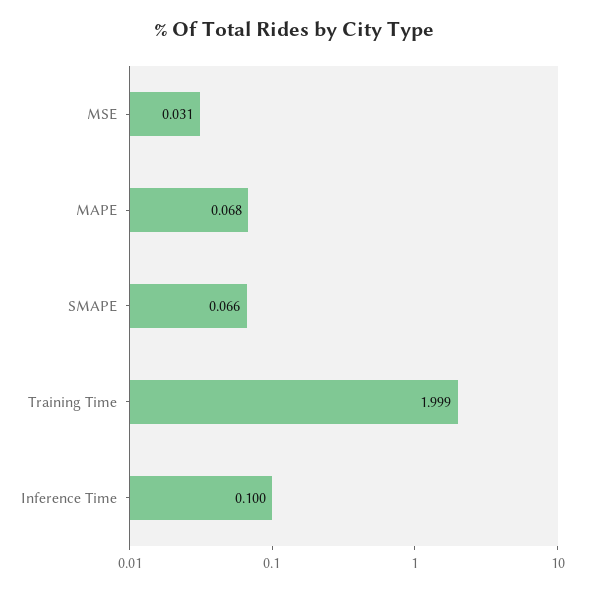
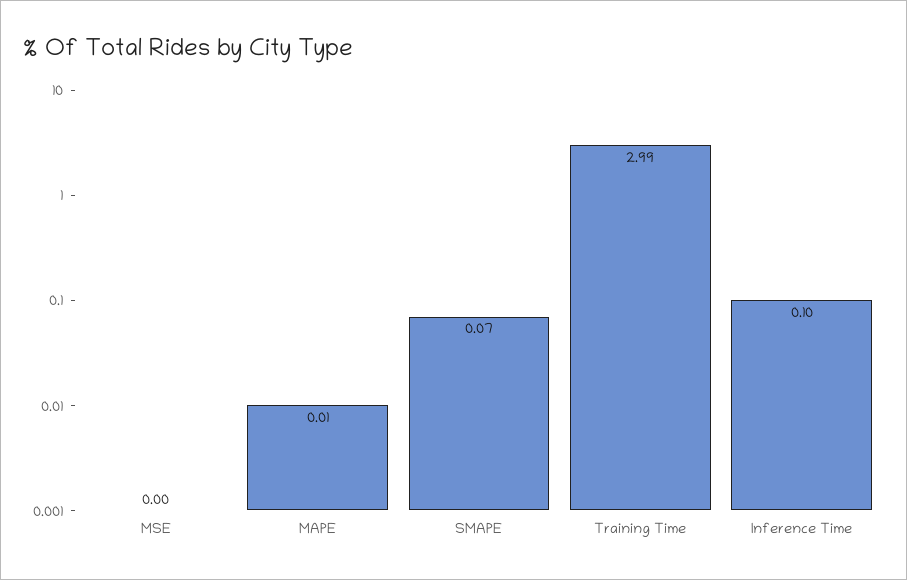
MSE: 0.031 -> 0
MAPE: 0.068 -> 0.01
Training Time: 1.999 -> 2.99

